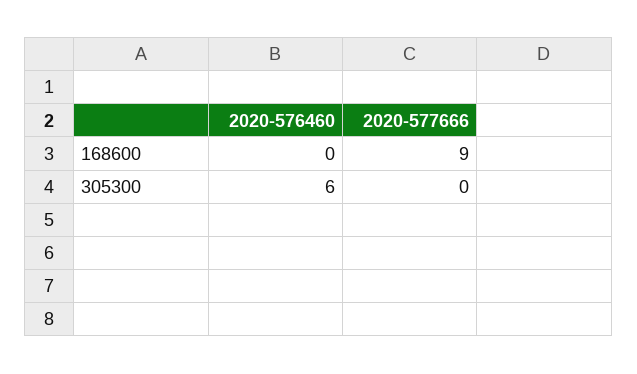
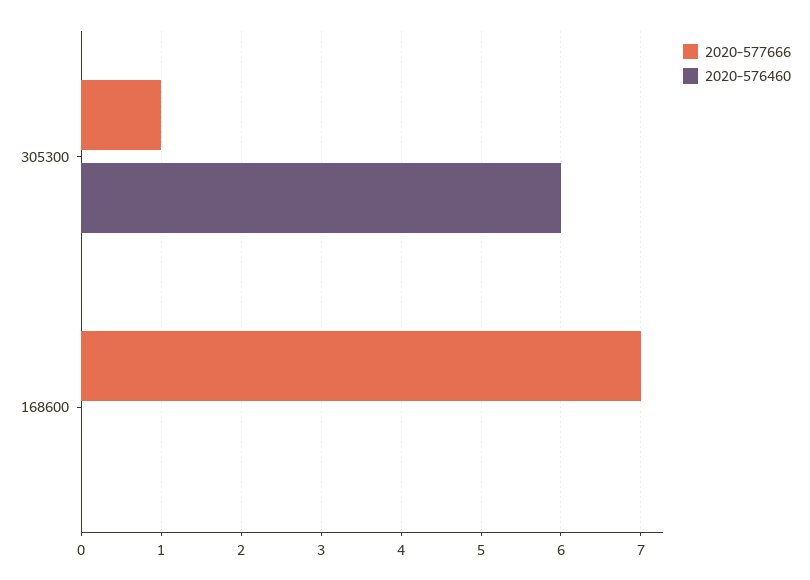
2020-577666, 168600: 9 -> 7
2020-577666, 305300: 0 -> 1

